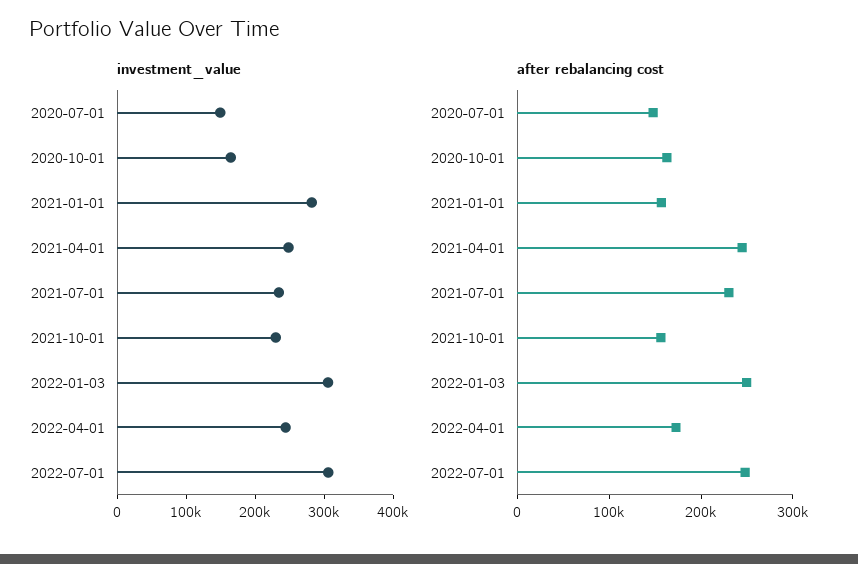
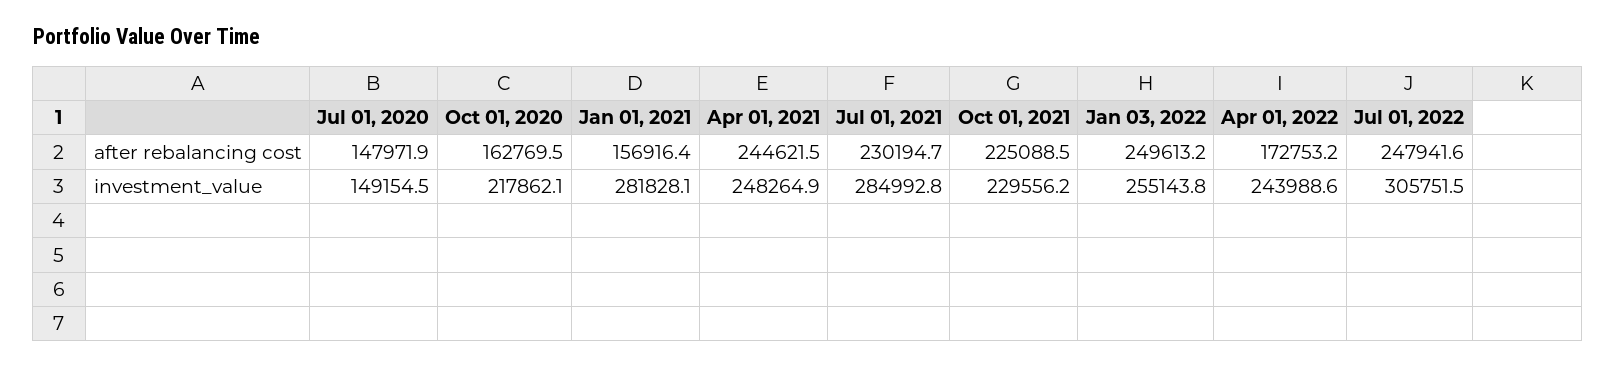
investment_value, 2020-10-01: 160000 -> 217862.1
investment_value, 2021-07-01: 240000 -> 284992.8
investment_value, 2022-01-03: 300000 -> 255143.8
after rebalancing cost, 2021-10-01: 160000 -> 225088.5

